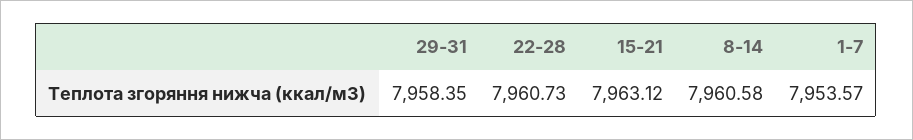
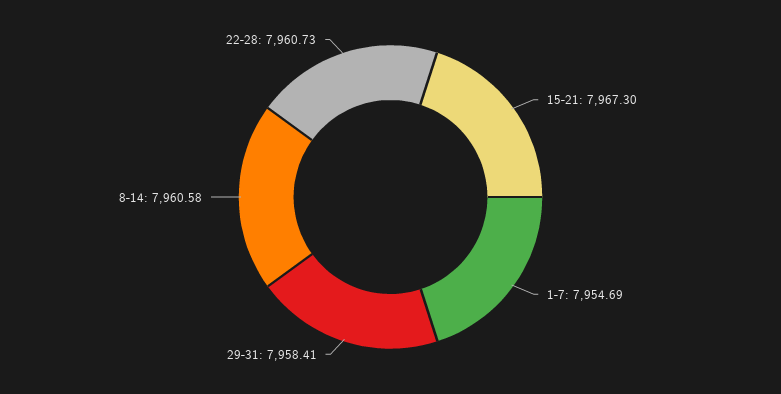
29-31: 7958.35 -> 7958.41
15-21: 7963.12 -> 7967.3
1-7: 7953.57 -> 7954.69

